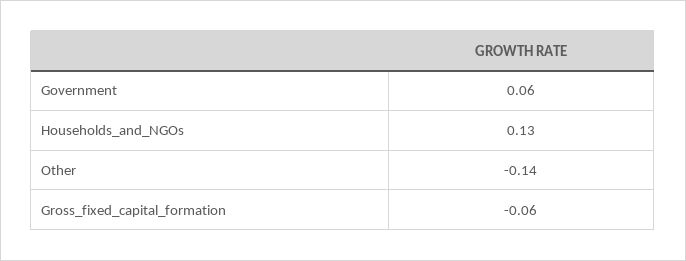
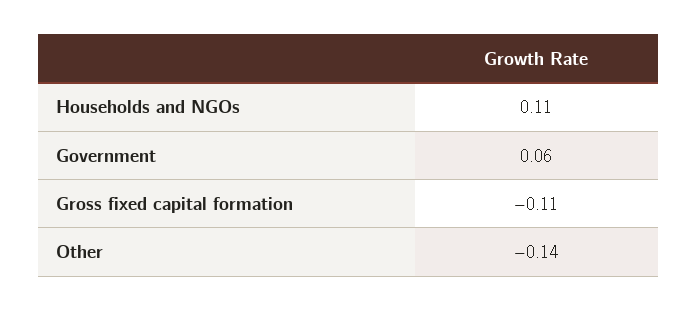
Households_and_NGOs: 0.13 -> 0.11
Gross_fixed_capital_formation: -0.06 -> -0.11

